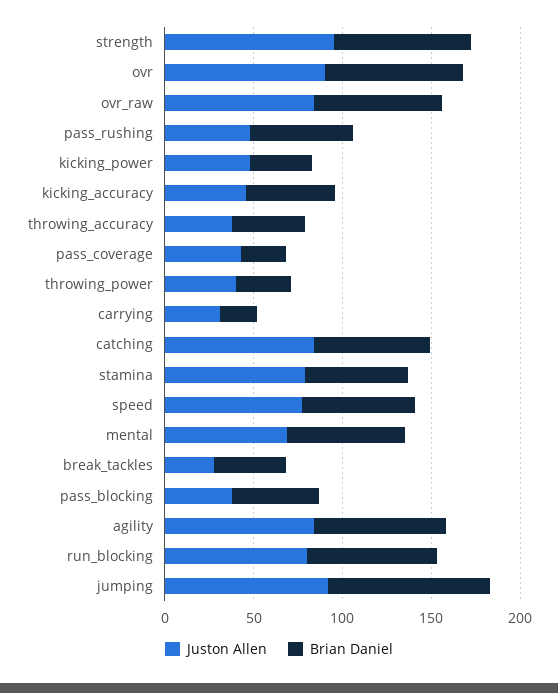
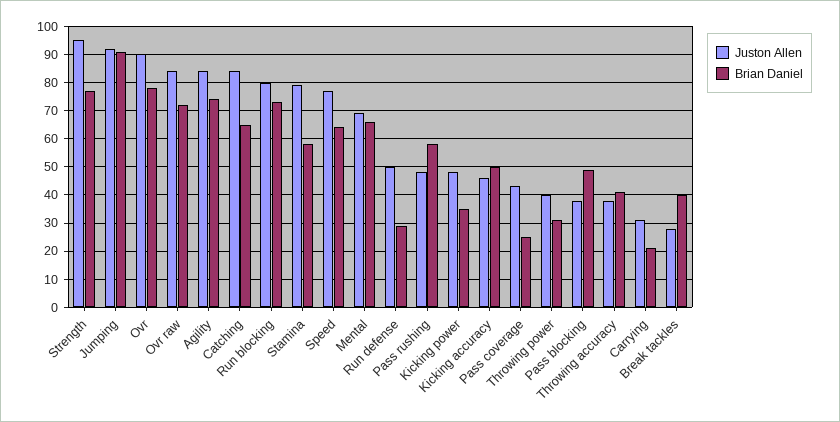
Juston Allen, Run defense: none -> 50
Brian Daniel, Run defense: none -> 30

